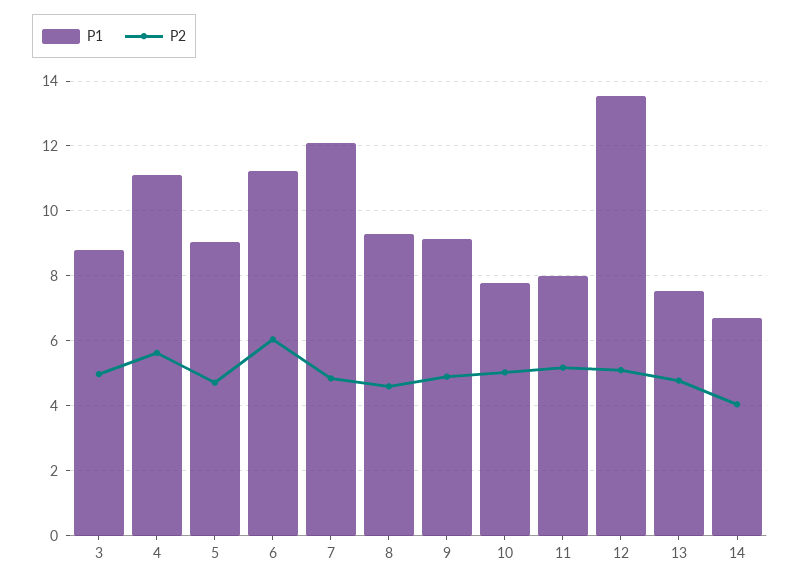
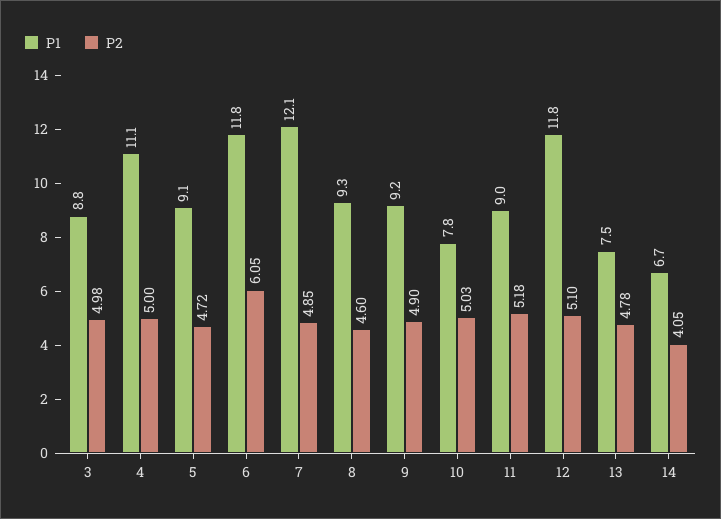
P2, 4: 5.6 -> 5
P1, 6: 11.2 -> 11.8
P1, 11: 8 -> 9
P1, 12: 13.6 -> 11.8

